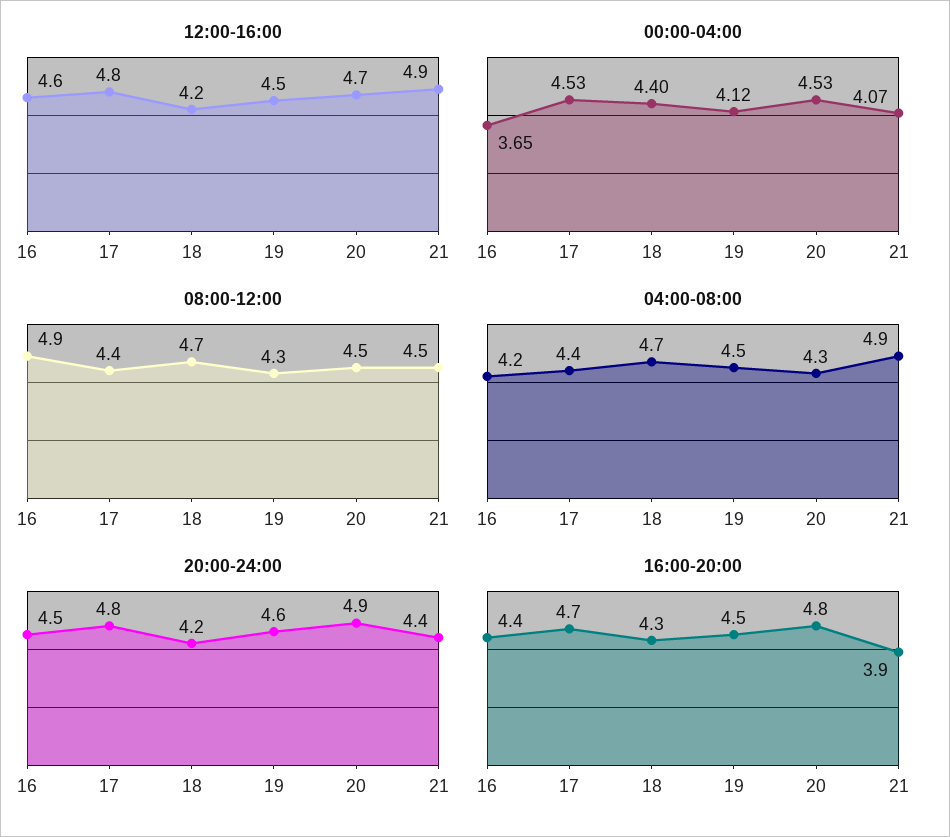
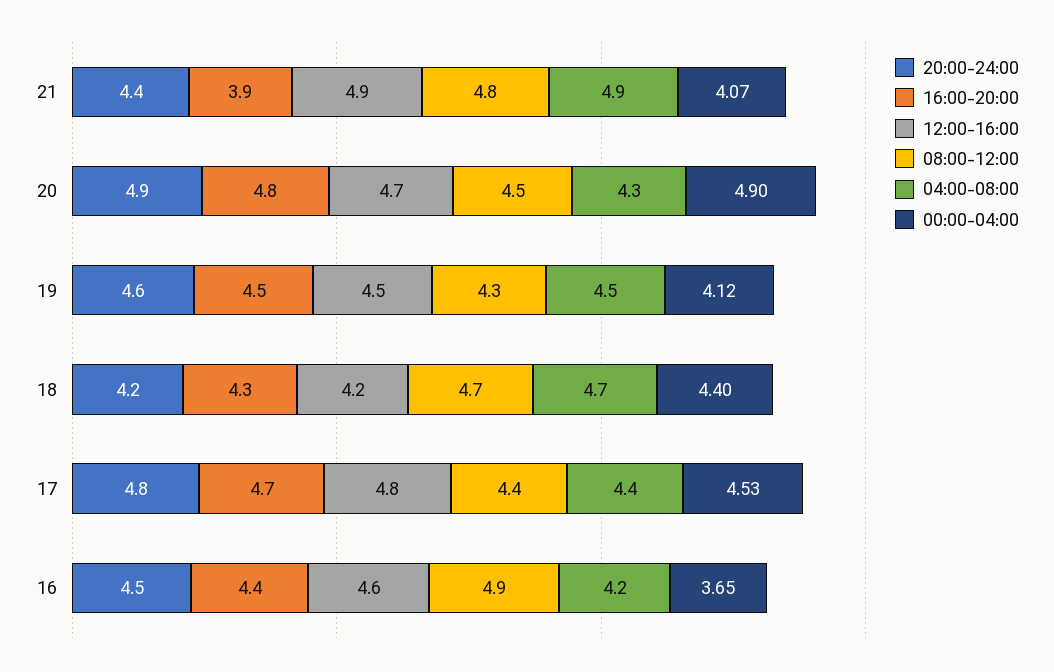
00:00-04:00, 20: 4.53 -> 4.9
08:00-12:00, 21: 4.5 -> 4.8

